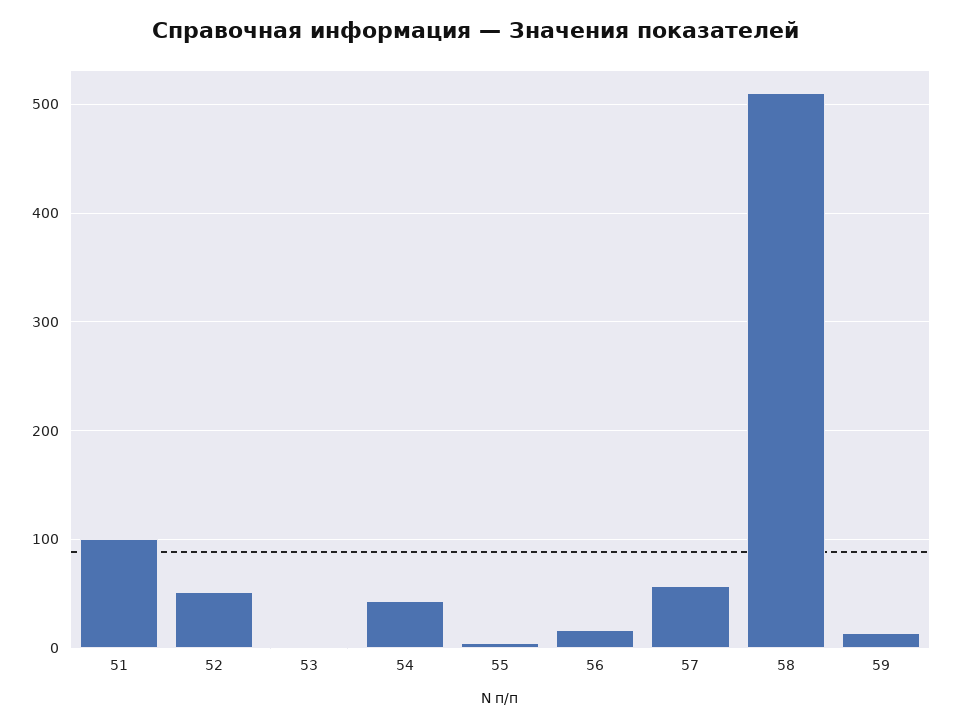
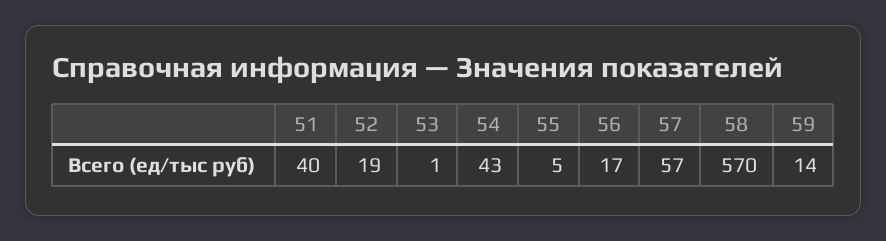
51: 100 -> 40
52: 50 -> 19
58: 510 -> 570

